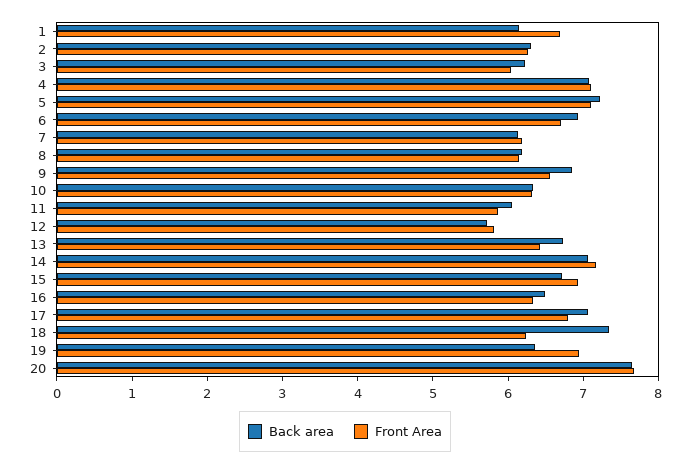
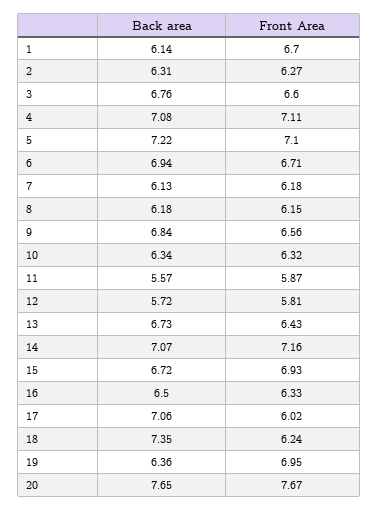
Back area, 3: 6.2 -> 6.76
Front Area, 3: 6 -> 6.6
Back area, 11: 6 -> 5.57
Front Area, 17: 6.8 -> 6.02

